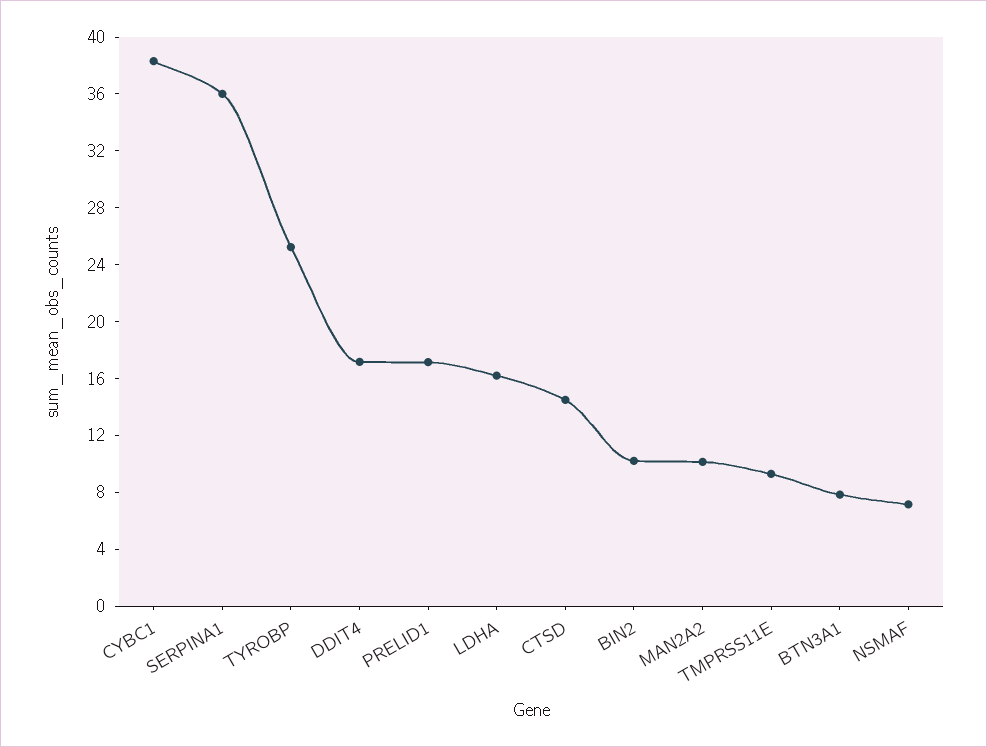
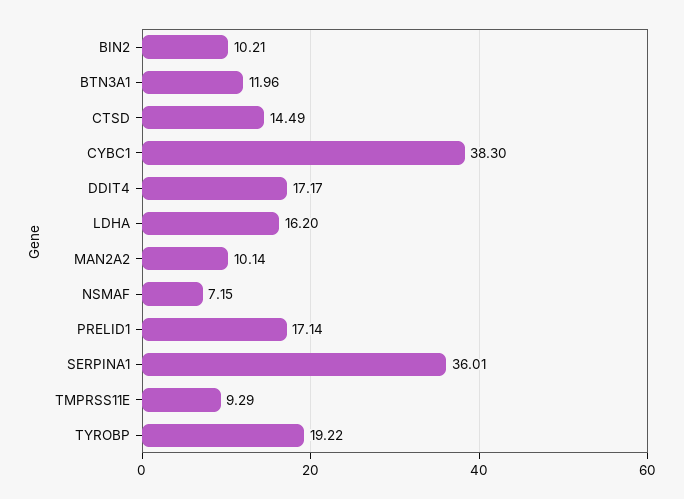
TYROBP: 25 -> 19.22
BTN3A1: 8 -> 11.96

